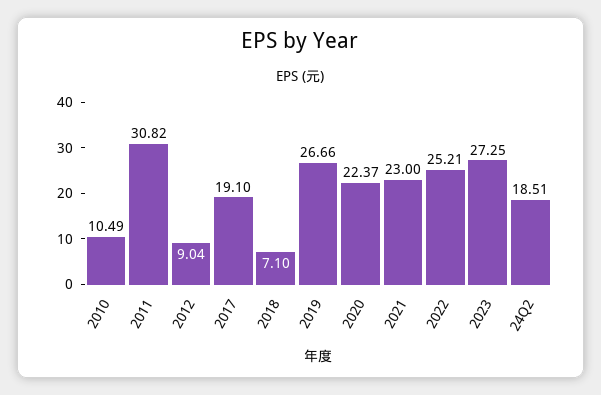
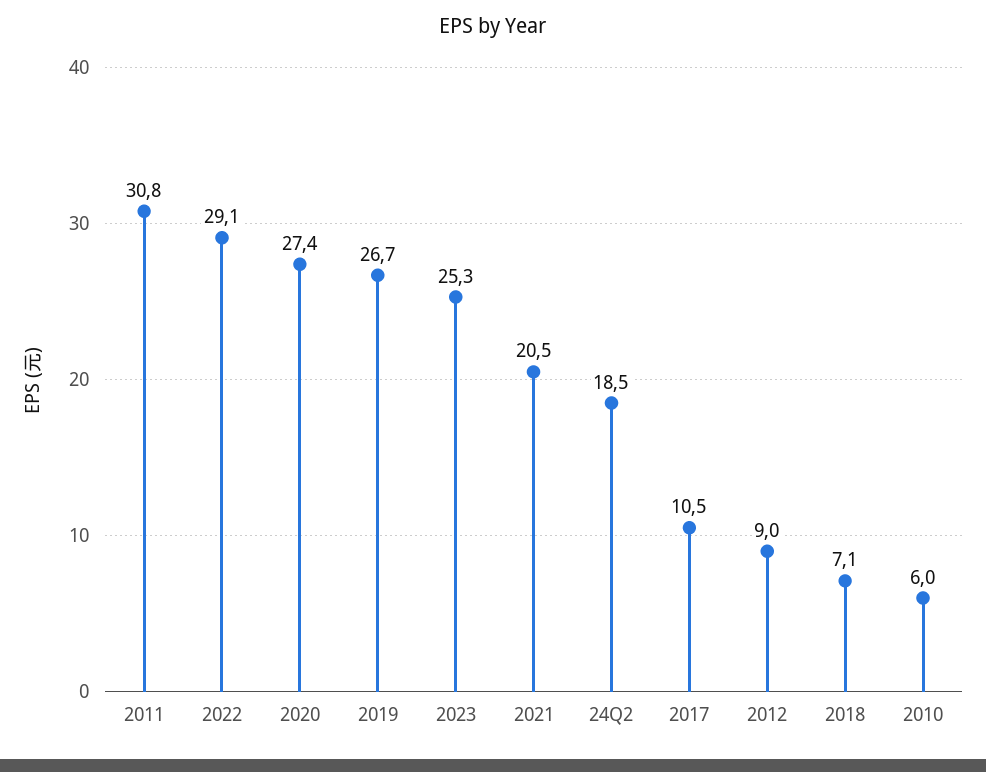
2010: 10.49 -> 6
2017: 19.1 -> 10.5
2020: 22.37 -> 27.4
2021: 23 -> 20.5
2022: 25.21 -> 29.1
2023: 27.25 -> 25.3

